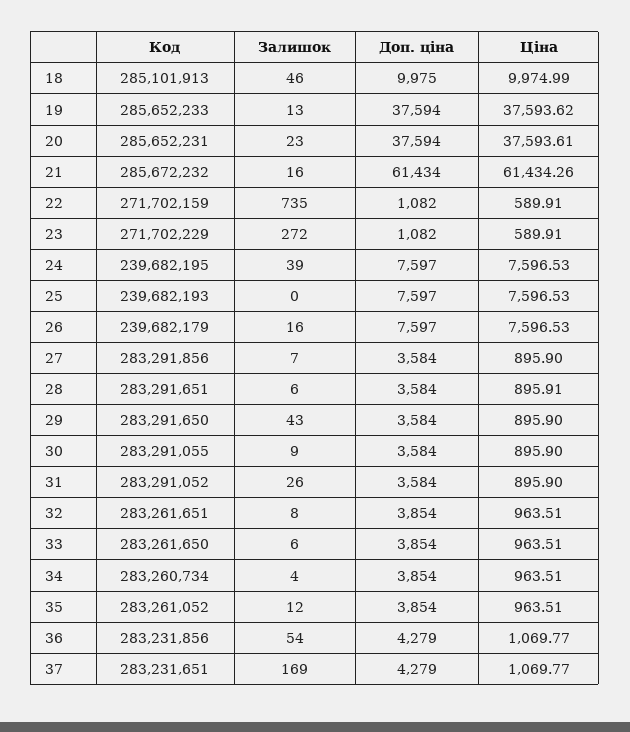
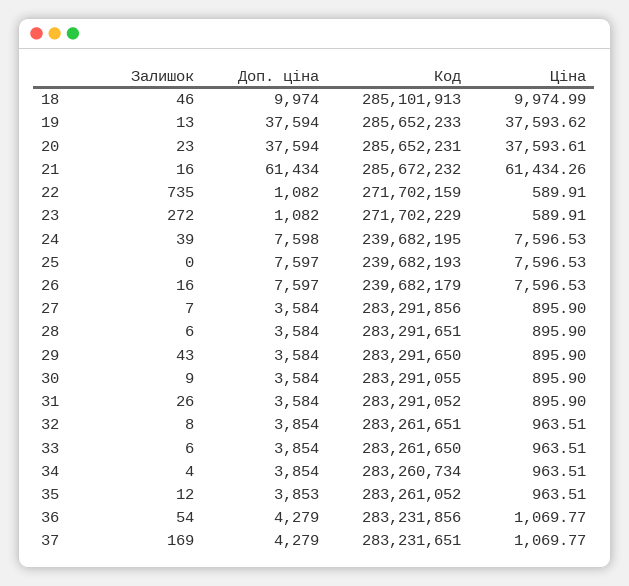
Доп. ціна, 18: 9975 -> 9974
Доп. ціна, 24: 7597 -> 7598
Ціна, 28: 895.91 -> 895.9
Доп. ціна, 35: 3854 -> 3853

